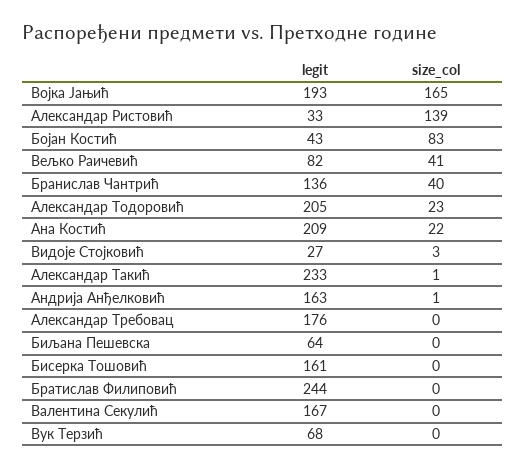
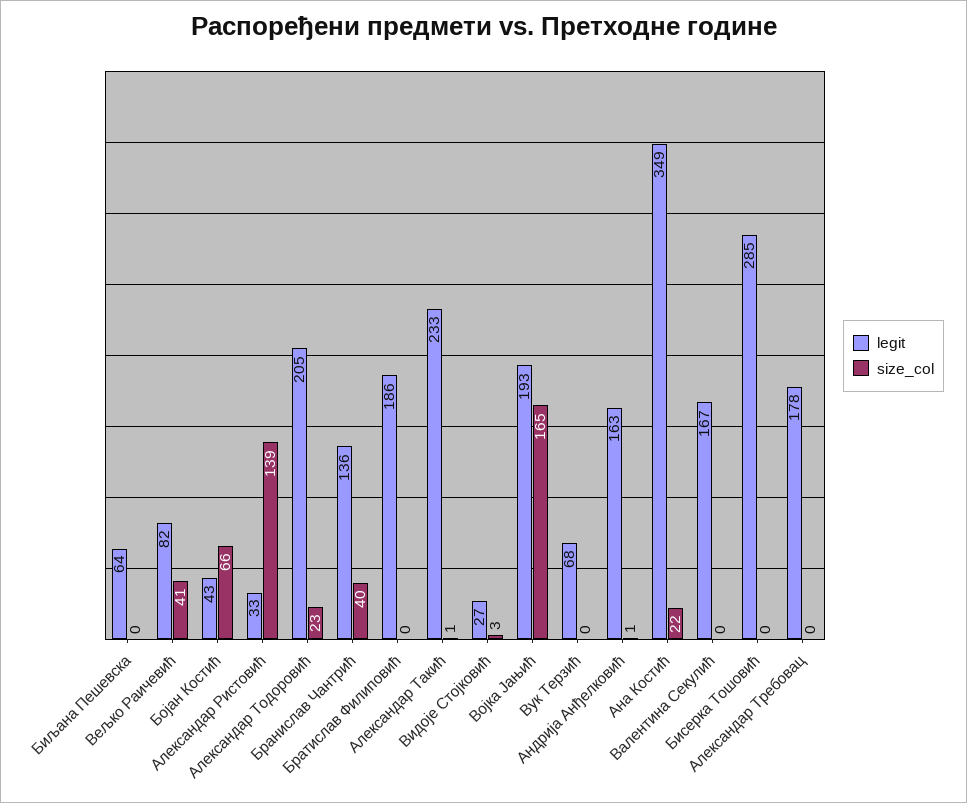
size_col, Бојан Костић: 83 -> 66
legit, Ана Костић: 209 -> 349
legit, Александар Требовац: 176 -> 178
legit, Бисерка Тошовић: 161 -> 285
legit, Братислав Филиповић: 244 -> 186

